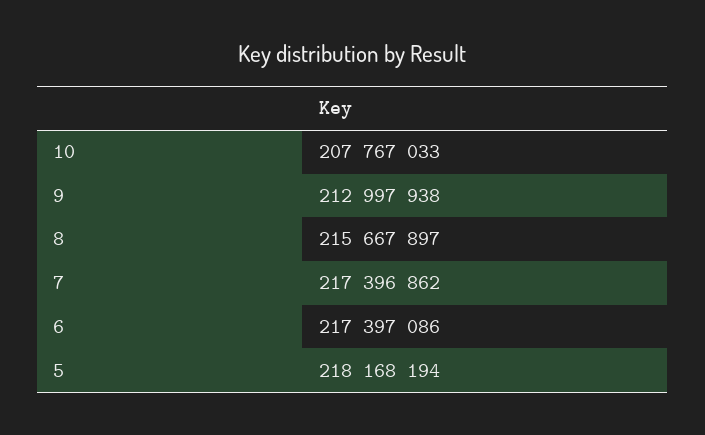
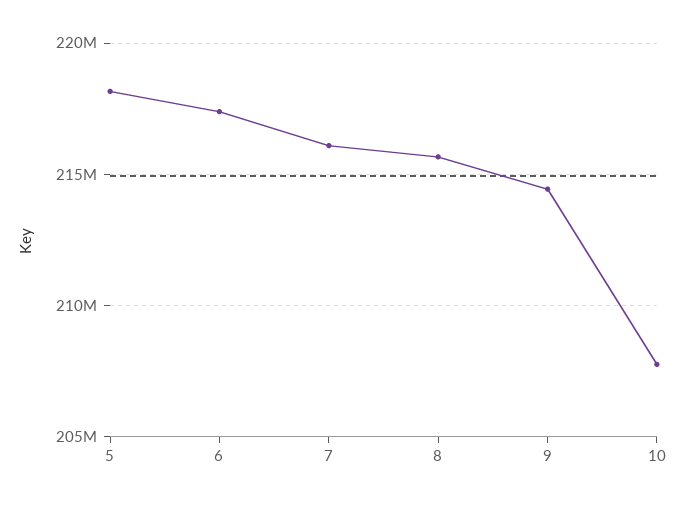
9: 212997938 -> 214500000
7: 217396862 -> 216000000

